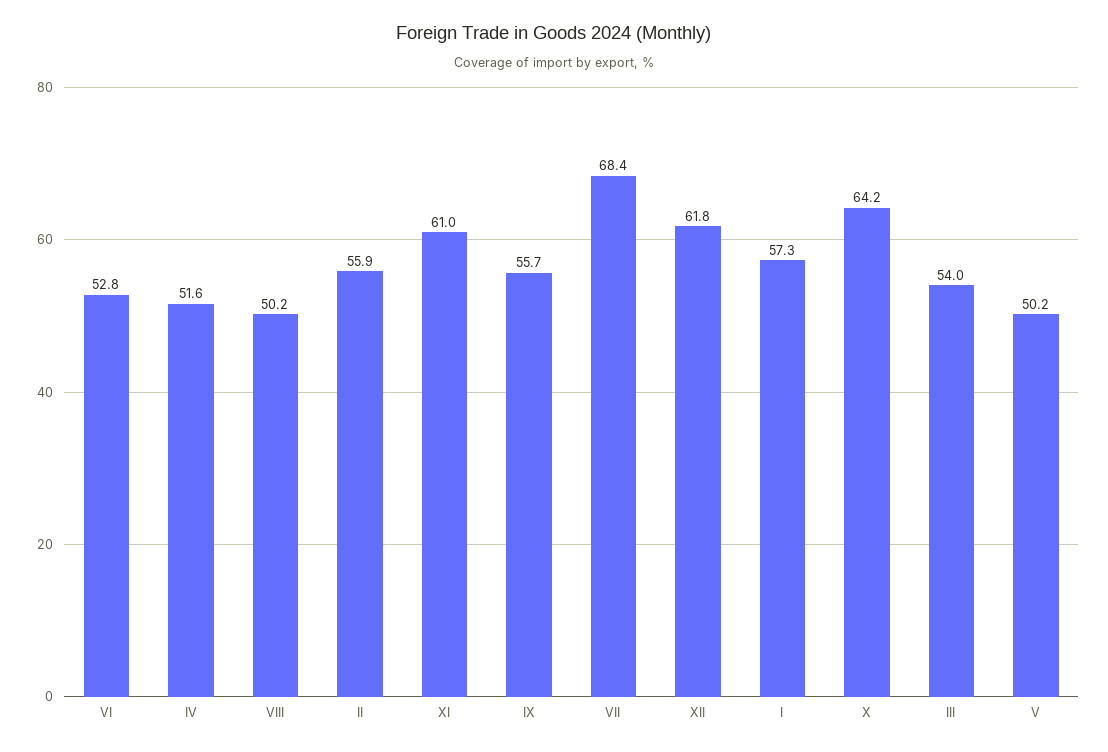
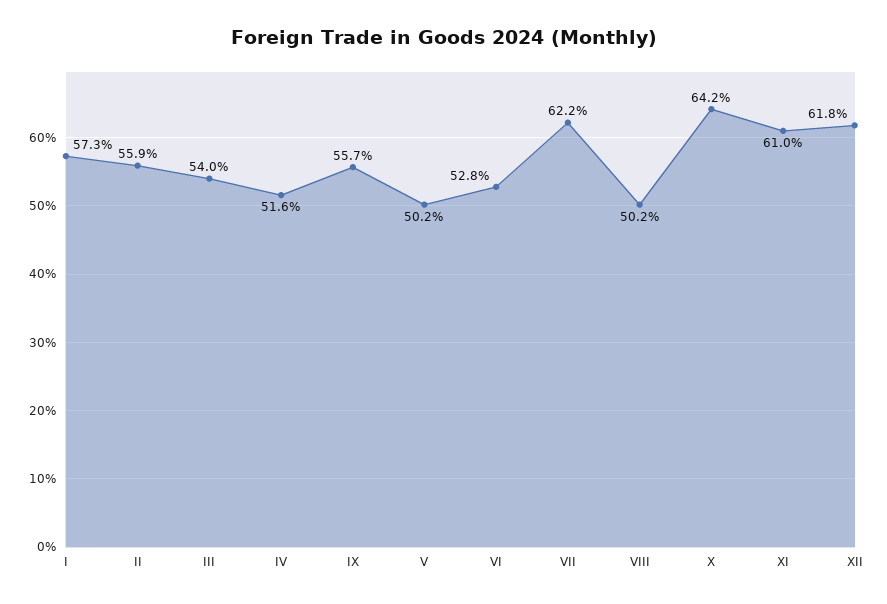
VII: 68.4 -> 62.2

